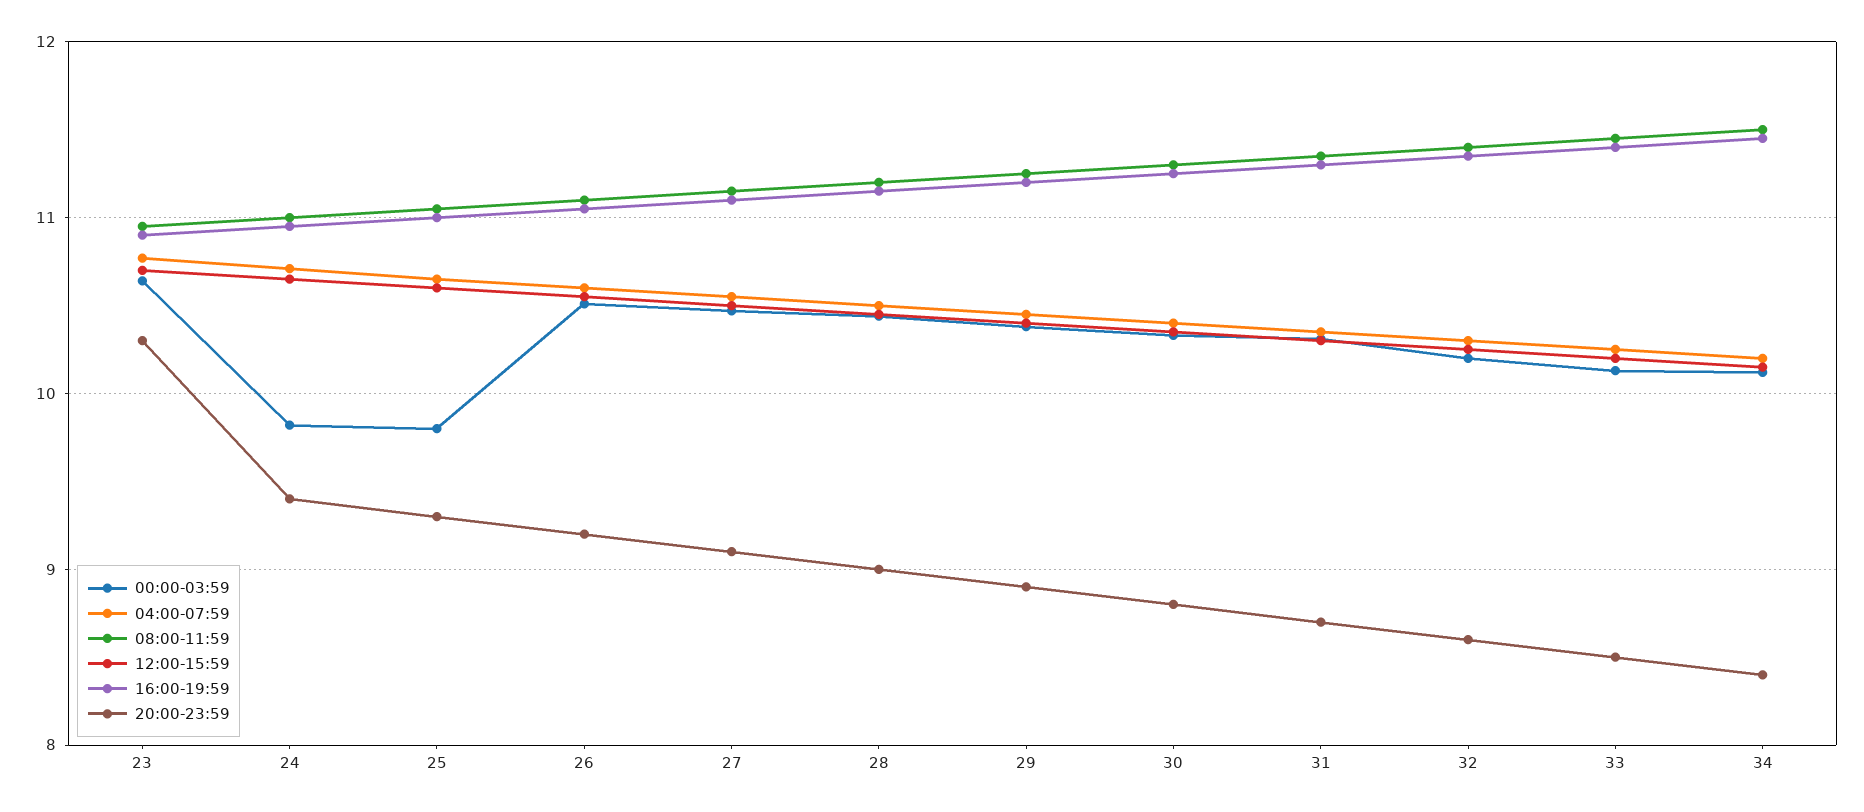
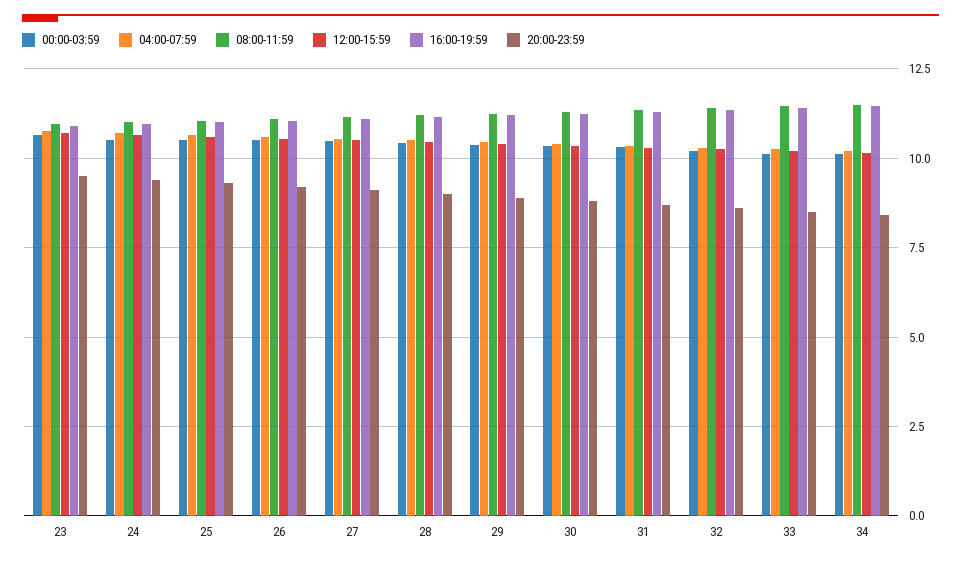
20:00-23:59, 23: 10.3 -> 9.5
00:00-03:59, 24: 9.8 -> 10.5
00:00-03:59, 25: 9.8 -> 10.5

